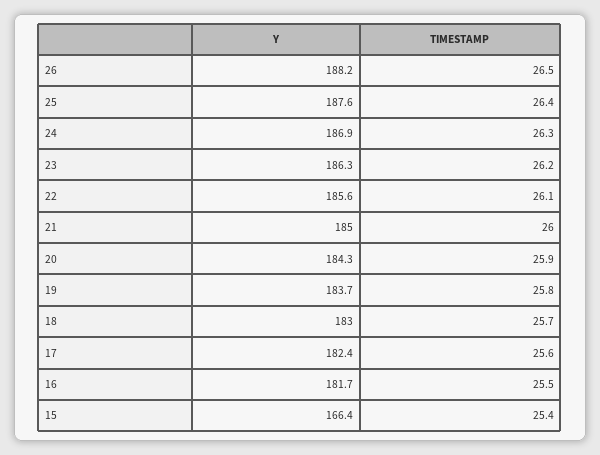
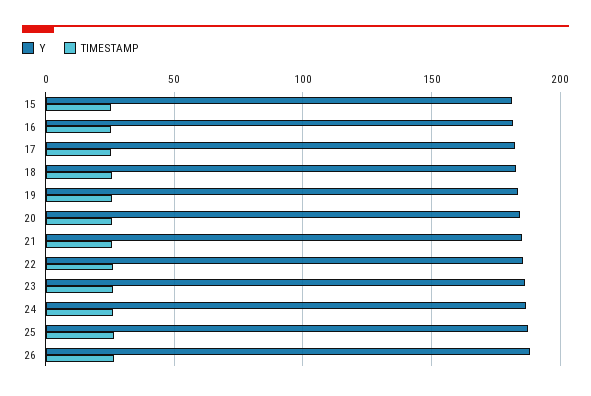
Y, 15: 166.4 -> 180

